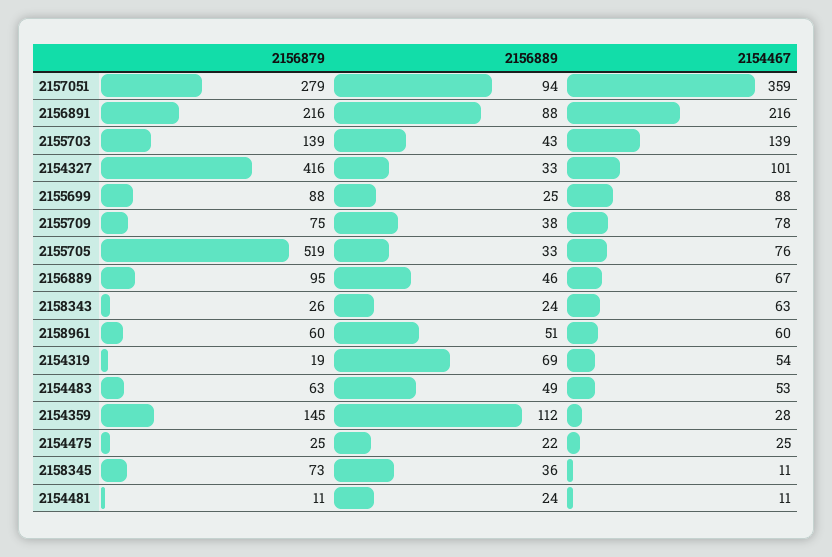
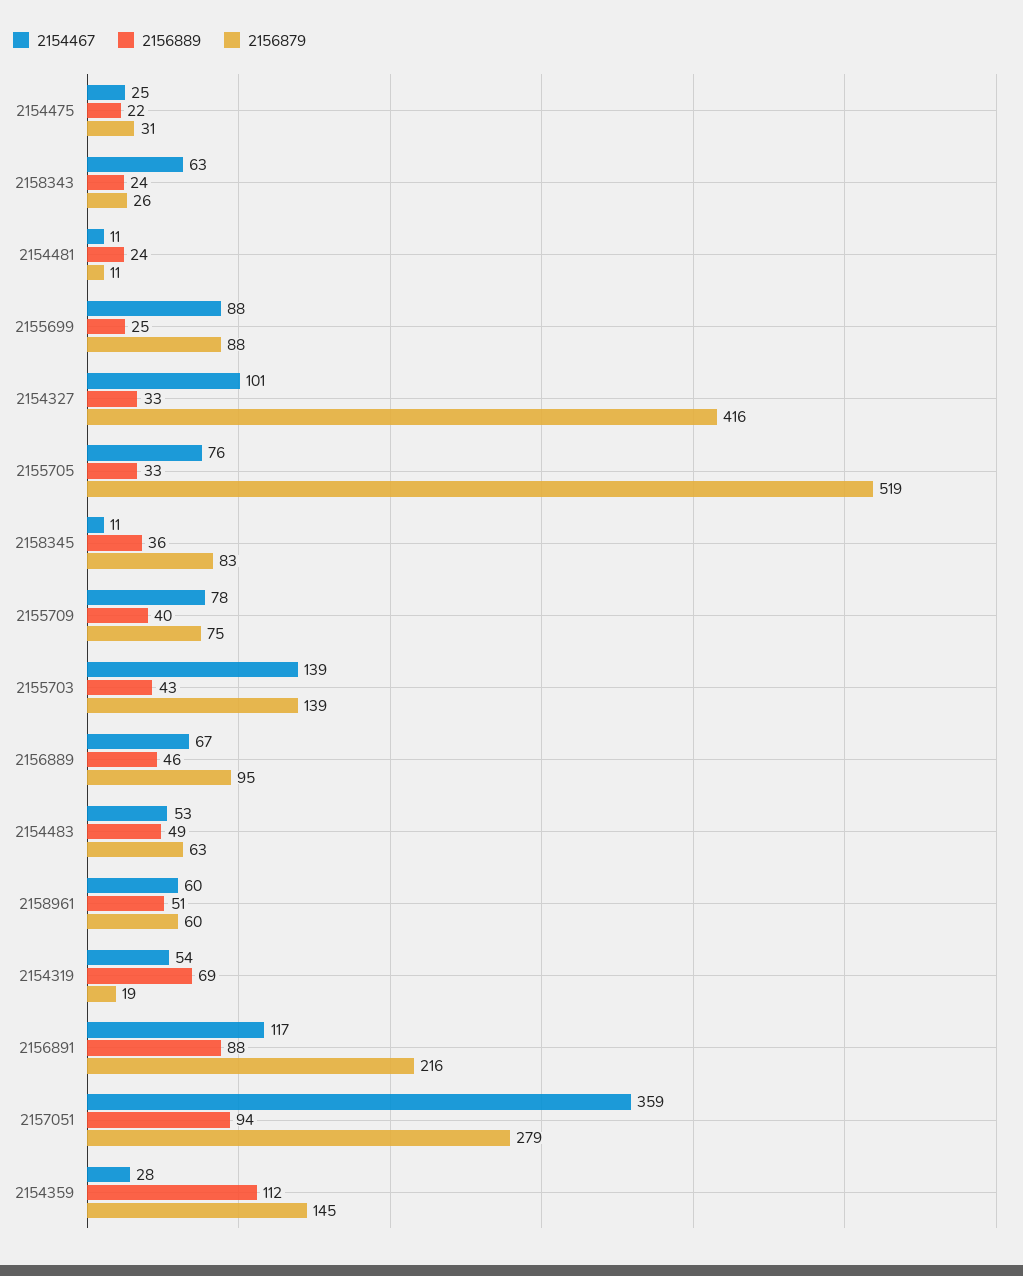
2154467, 2156891: 216 -> 117
2156889, 2155709: 38 -> 40
2156879, 2154475: 25 -> 31
2156879, 2158345: 73 -> 83

